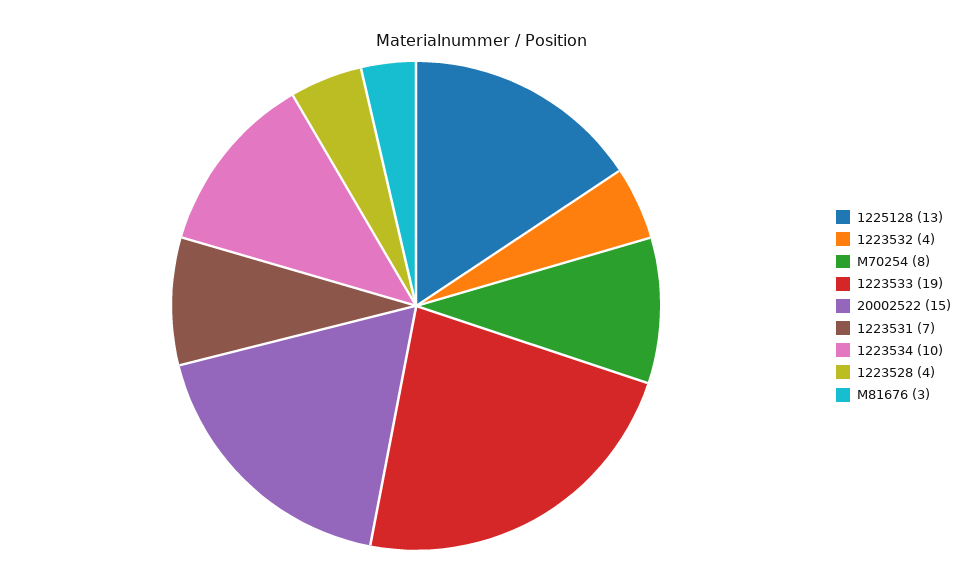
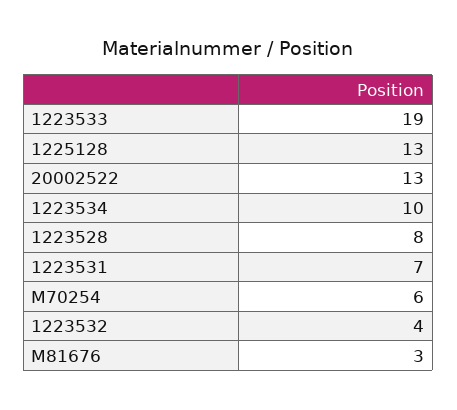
M70254: 8 -> 6
20002522: 15 -> 13
1223528: 4 -> 8

